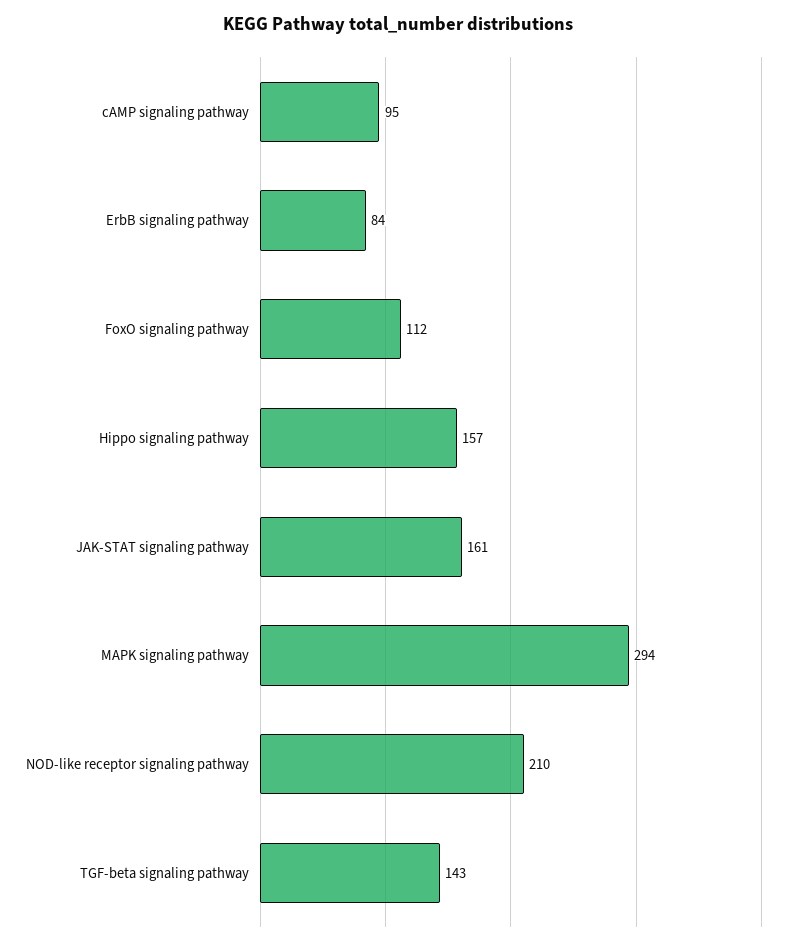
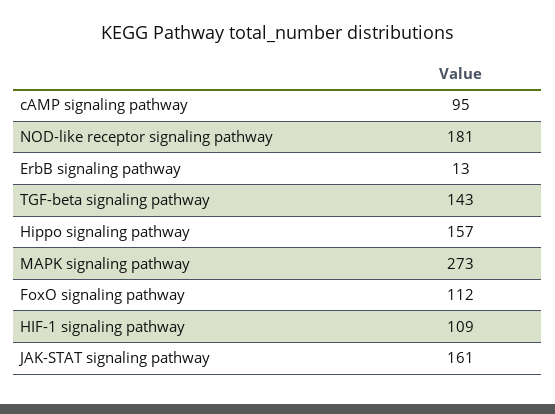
ErbB signaling pathway: 84 -> 13
MAPK signaling pathway: 294 -> 273
NOD-like receptor signaling pathway: 210 -> 181
HIF-1 signaling pathway: none -> 109

